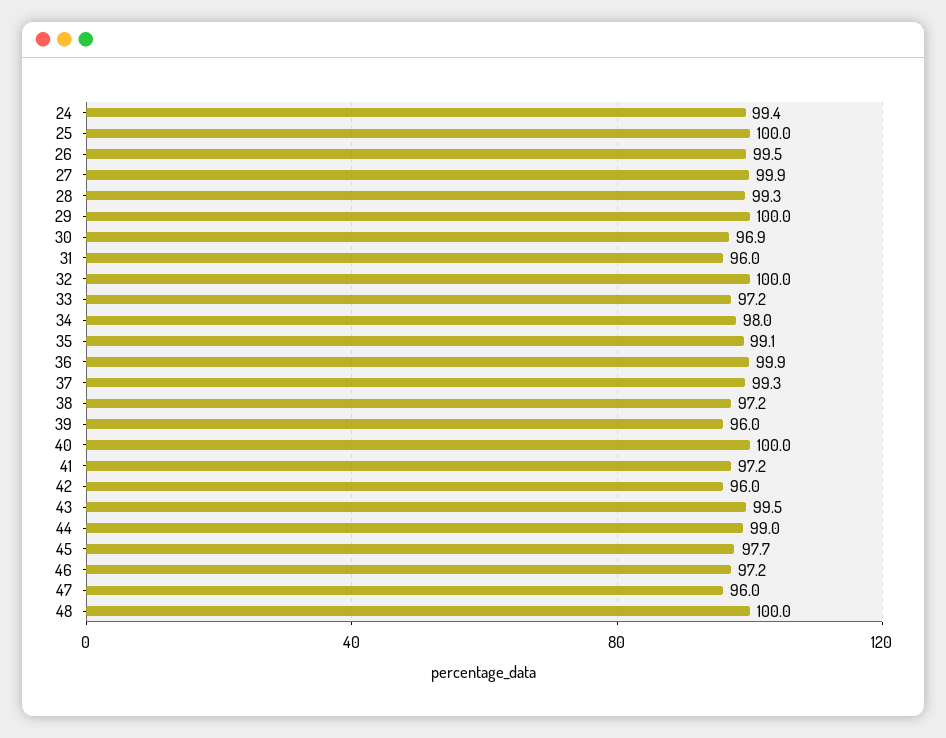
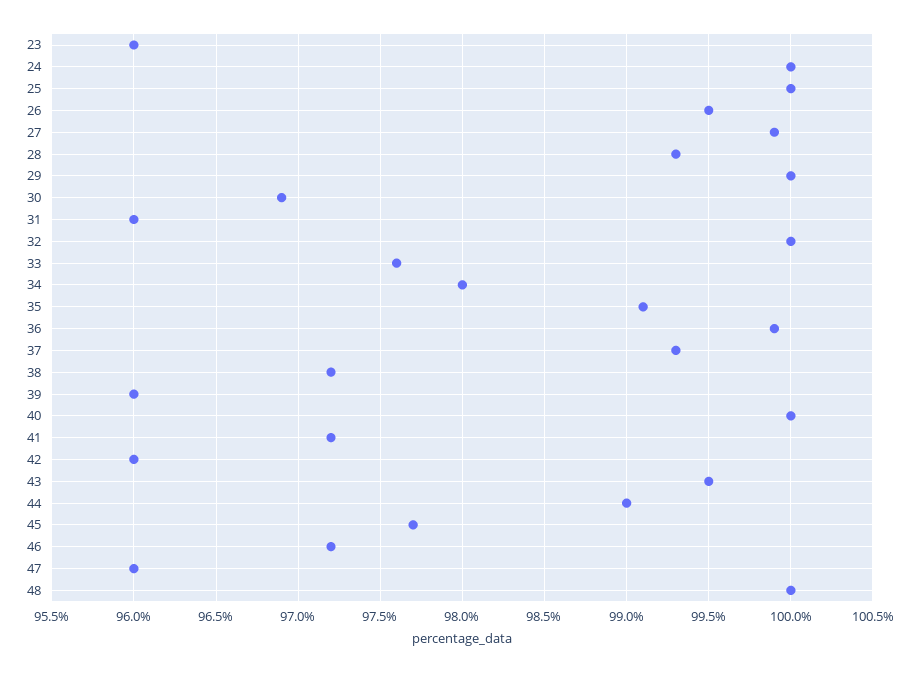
24: 99.4 -> 100
33: 97.2 -> 97.6
23: none -> 96

